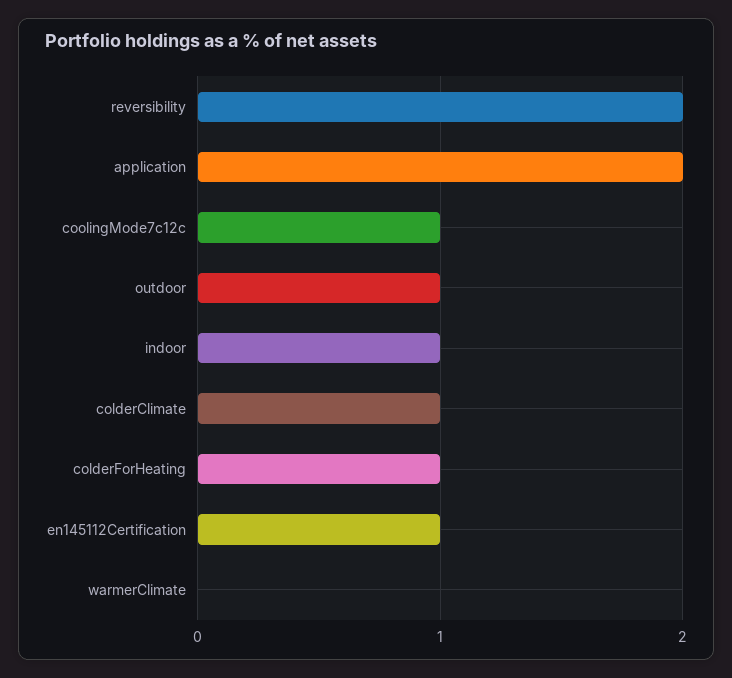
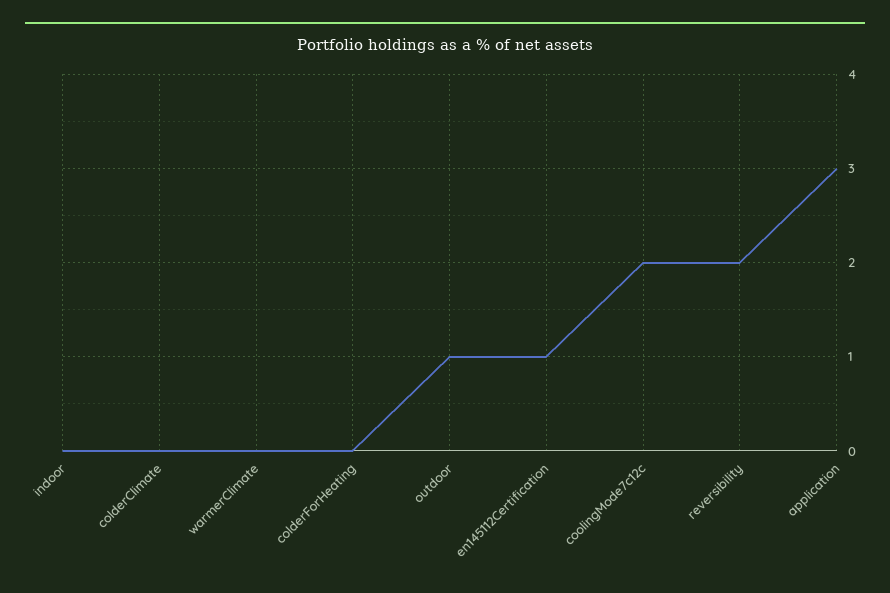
application: 2 -> 3
coolingMode7c12c: 1 -> 2
indoor: 1 -> 0
colderClimate: 1 -> 0
colderForHeating: 1 -> 0

